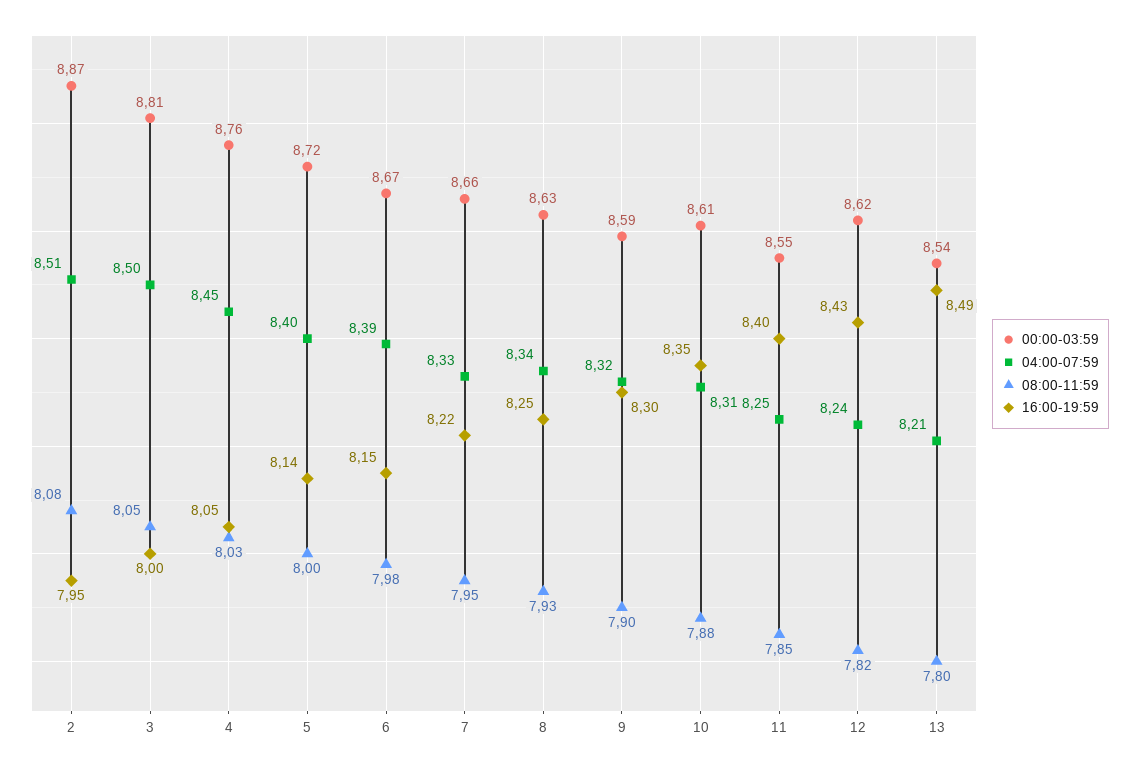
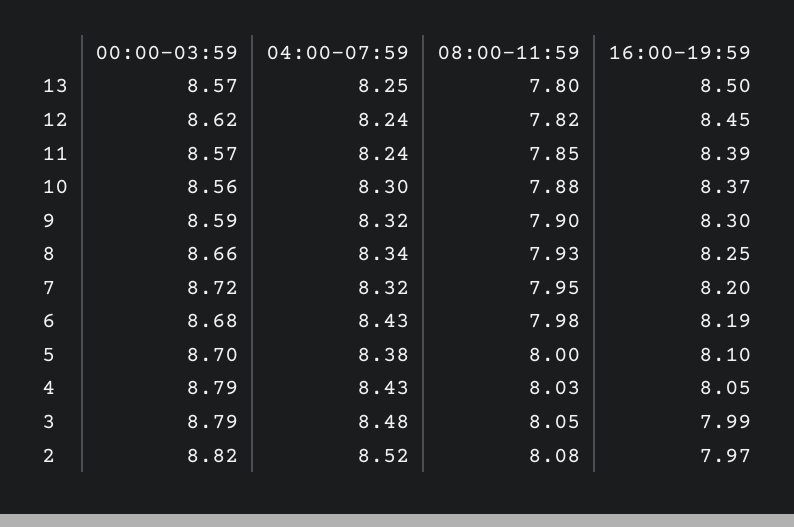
00:00-03:59, 2: 8.87 -> 8.82
04:00-07:59, 2: 8.51 -> 8.52
16:00-19:59, 2: 7.95 -> 7.97
00:00-03:59, 3: 8.81 -> 8.79
04:00-07:59, 3: 8.5 -> 8.48
16:00-19:59, 3: 8 -> 7.99
00:00-03:59, 4: 8.76 -> 8.79
04:00-07:59, 4: 8.45 -> 8.43
00:00-03:59, 5: 8.72 -> 8.7
04:00-07:59, 5: 8.4 -> 8.38
16:00-19:59, 5: 8.14 -> 8.1
00:00-03:59, 6: 8.67 -> 8.68
04:00-07:59, 6: 8.39 -> 8.43
16:00-19:59, 6: 8.15 -> 8.19
00:00-03:59, 7: 8.66 -> 8.72
04:00-07:59, 7: 8.33 -> 8.32
16:00-19:59, 7: 8.22 -> 8.2
00:00-03:59, 8: 8.63 -> 8.66
00:00-03:59, 10: 8.61 -> 8.56
04:00-07:59, 10: 8.31 -> 8.3
16:00-19:59, 10: 8.35 -> 8.37
00:00-03:59, 11: 8.55 -> 8.57
04:00-07:59, 11: 8.25 -> 8.24
16:00-19:59, 11: 8.4 -> 8.39
16:00-19:59, 12: 8.43 -> 8.45
00:00-03:59, 13: 8.54 -> 8.57
04:00-07:59, 13: 8.21 -> 8.25
16:00-19:59, 13: 8.49 -> 8.5

